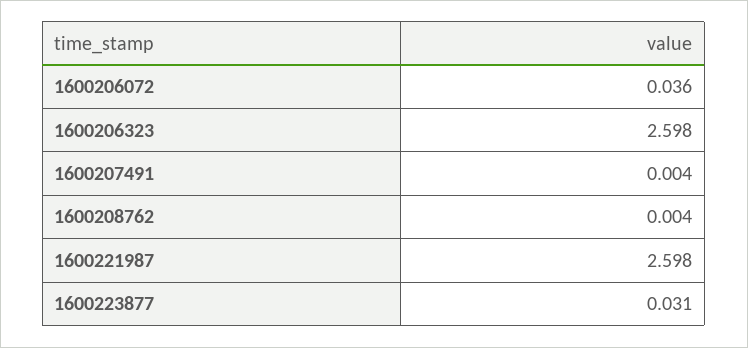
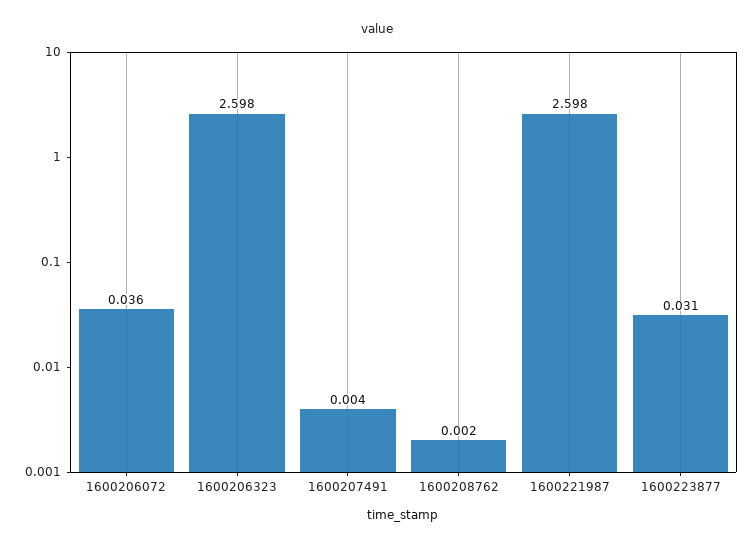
1600208762: 0.004 -> 0.002

